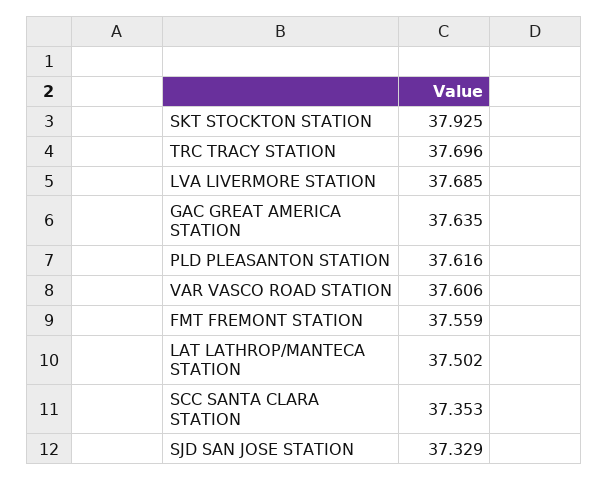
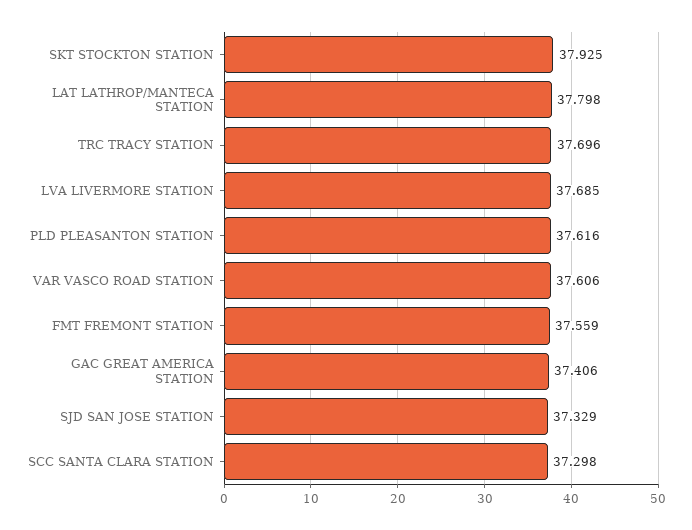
GAC GREAT AMERICA STATION: 37.635 -> 37.406
LAT LATHROP/MANTECA STATION: 37.502 -> 37.798
SCC SANTA CLARA STATION: 37.353 -> 37.298

